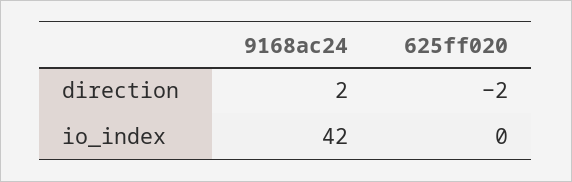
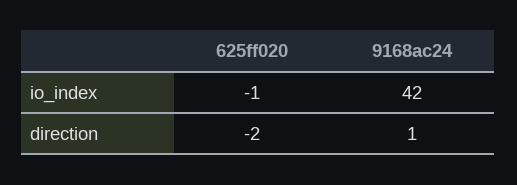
9168ac24, direction: 2 -> 1
625ff020, io_index: 0 -> -1

